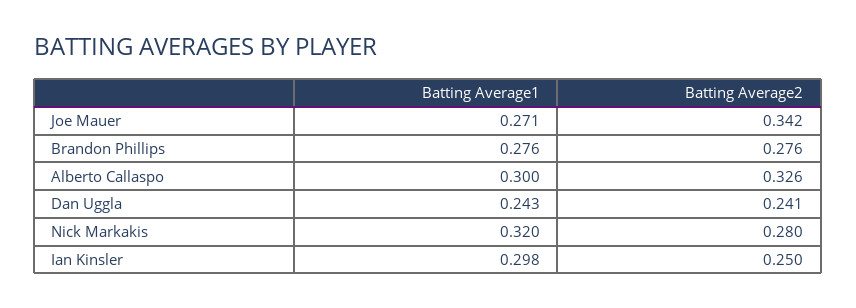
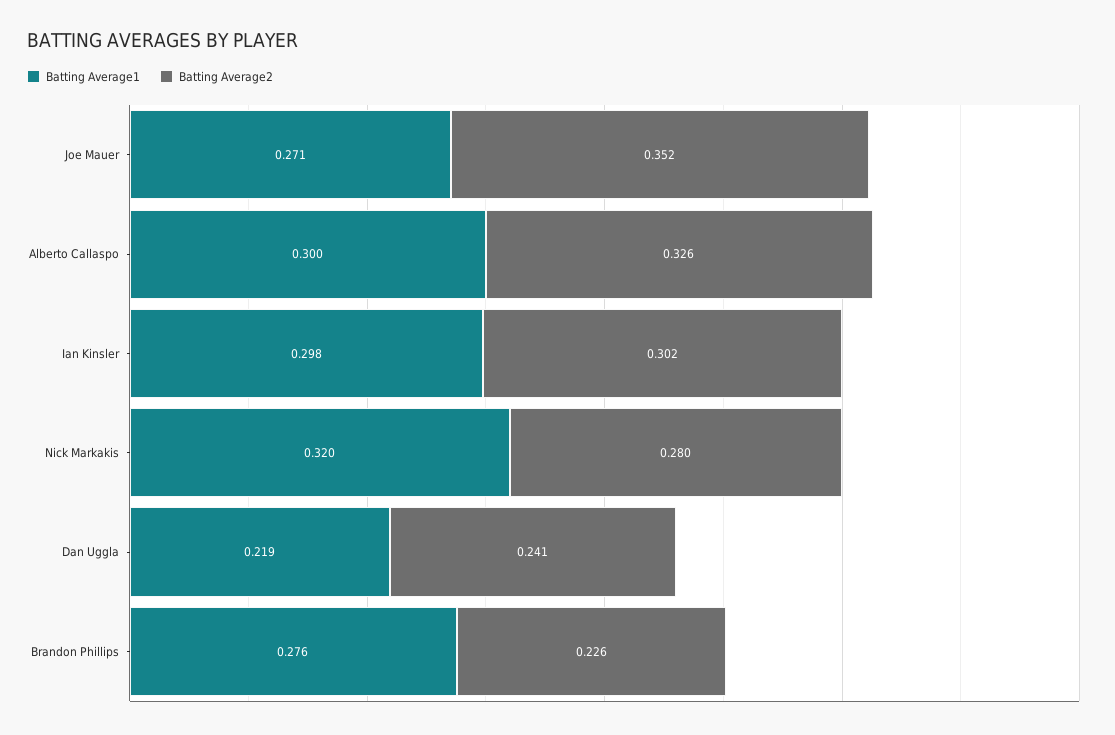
Batting Average2, Joe Mauer: 0.342 -> 0.352
Batting Average2, Brandon Phillips: 0.276 -> 0.226
Batting Average1, Dan Uggla: 0.243 -> 0.219
Batting Average2, Ian Kinsler: 0.25 -> 0.302

